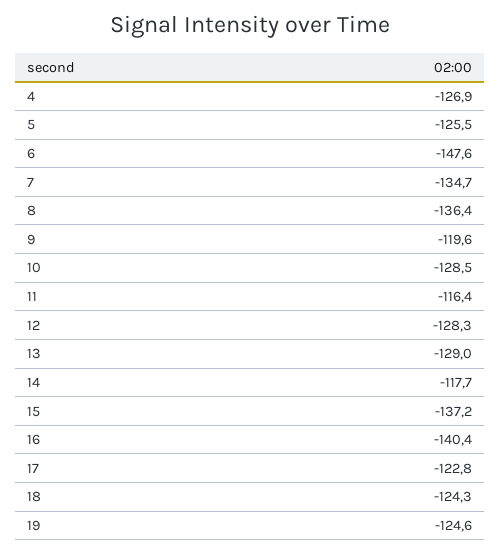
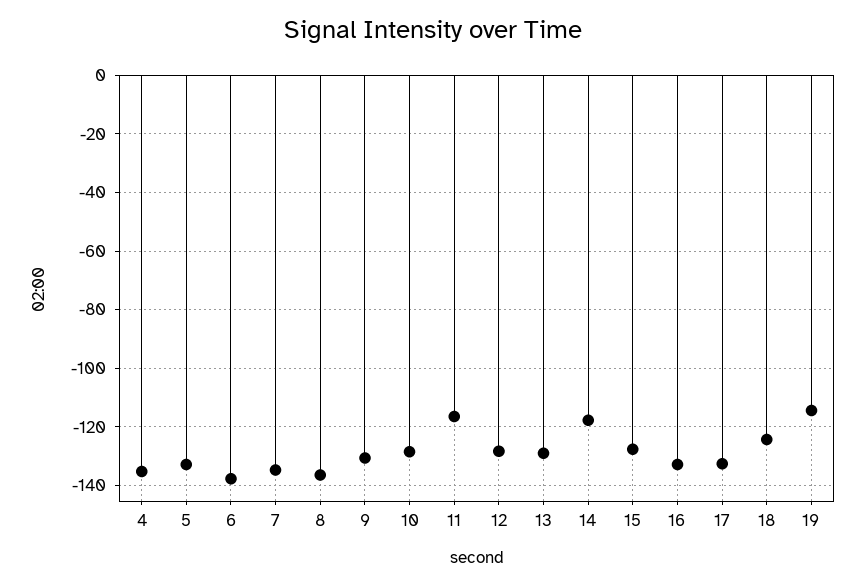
4: -126.9 -> -135
5: -125.5 -> -132.5
6: -147.6 -> -137.5
9: -119.6 -> -130
15: -137.2 -> -127.5
16: -140.4 -> -132.5
17: -122.8 -> -132.5
19: -124.6 -> -115

